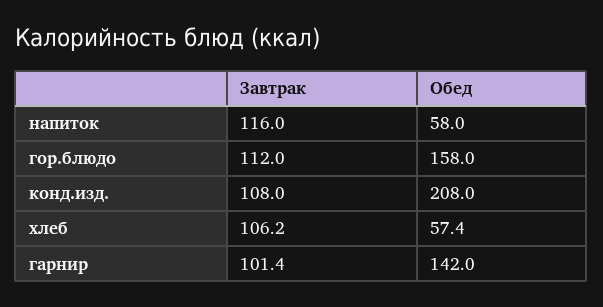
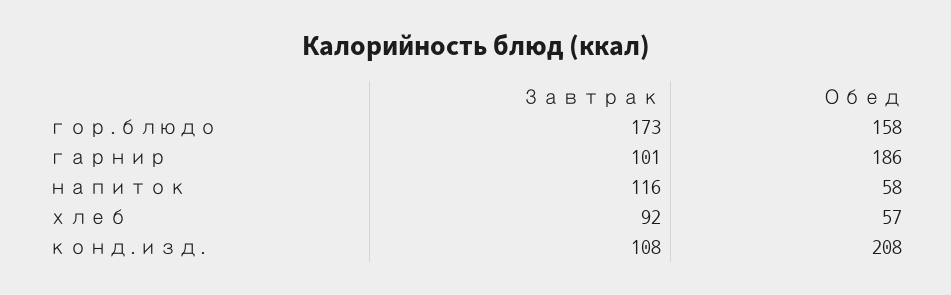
Завтрак, гор.блюдо: 112 -> 173
Завтрак, хлеб: 106.2 -> 92
Обед, гарнир: 142 -> 186

